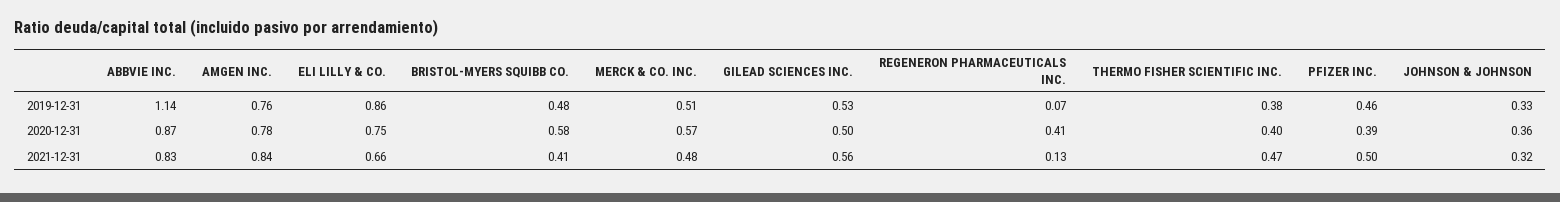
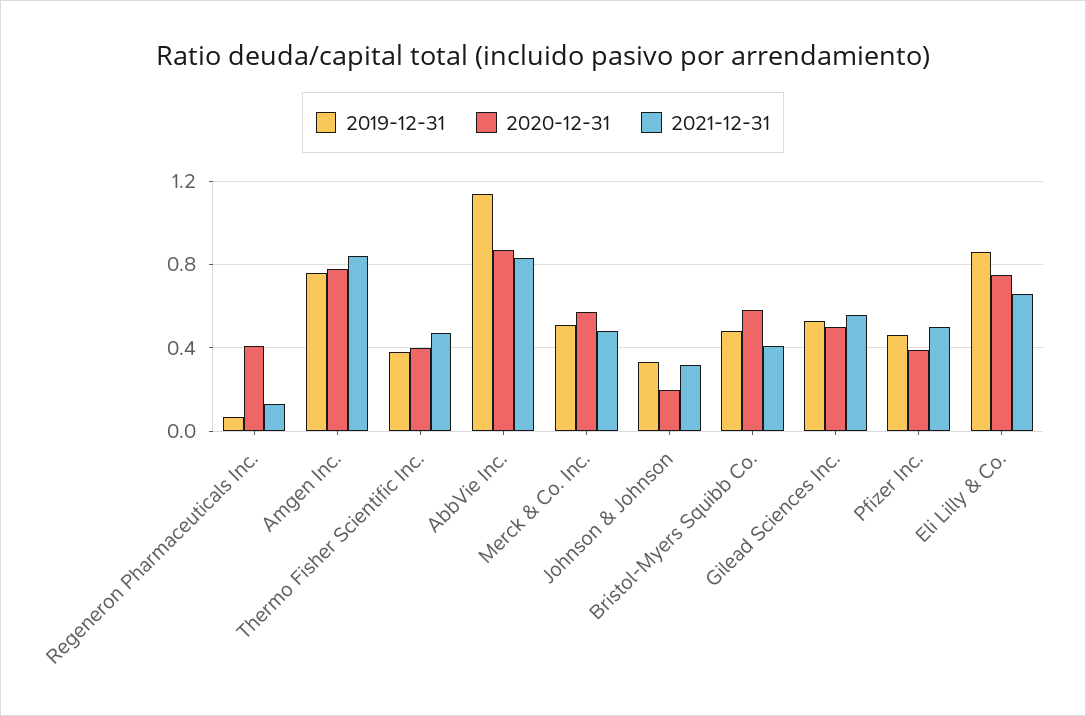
2020-12-31, JOHNSON & JOHNSON: 0.36 -> 0.2

